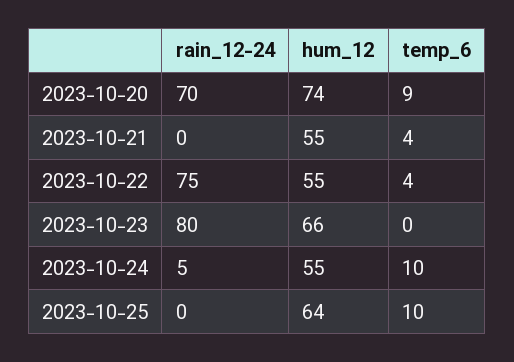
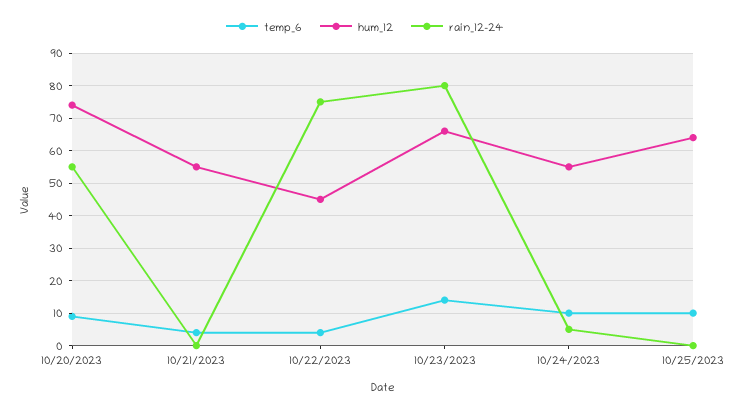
rain_12-24, 2023-10-20: 70 -> 55
hum_12, 2023-10-22: 55 -> 45
temp_6, 2023-10-23: 0 -> 15

